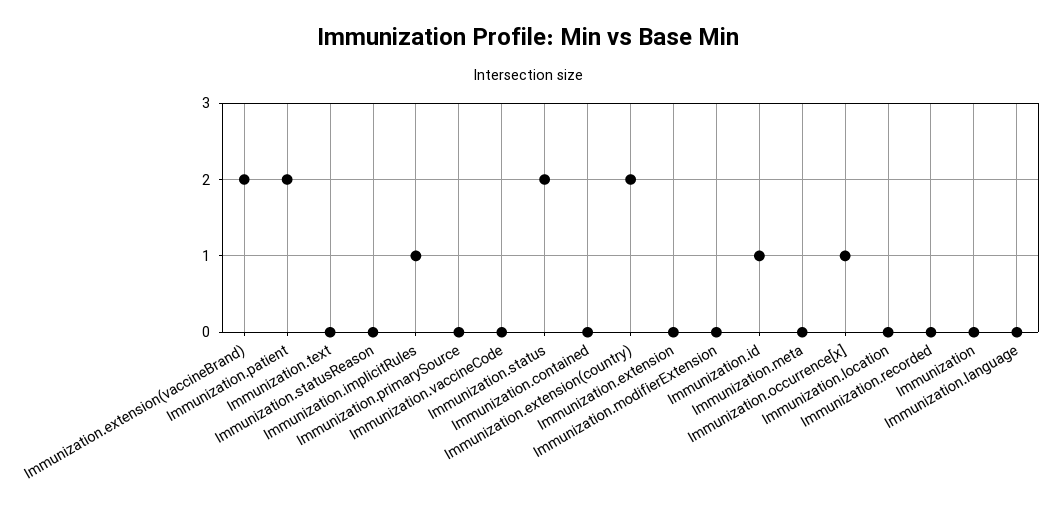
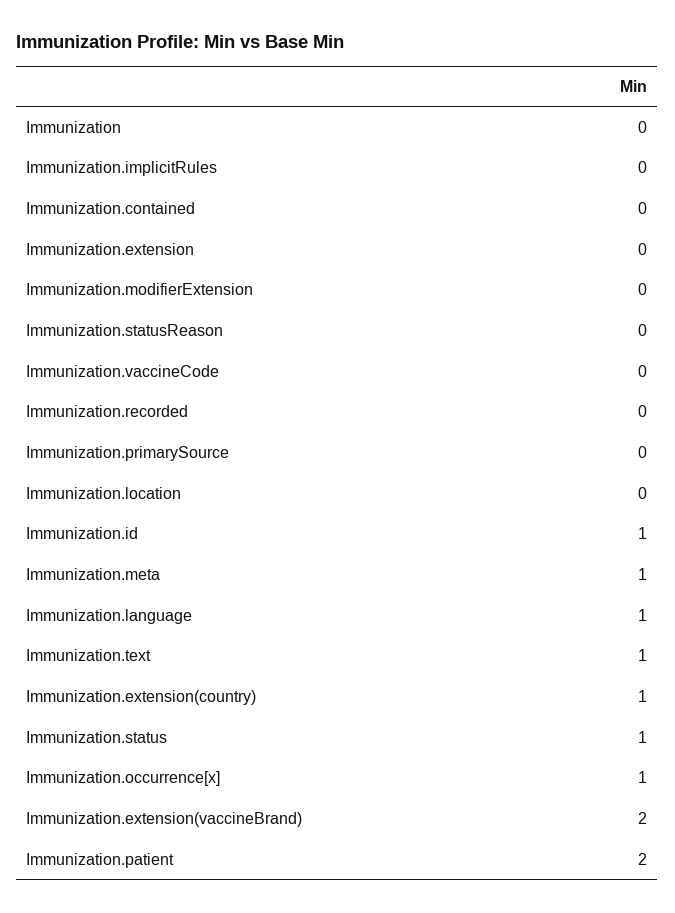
Immunization.text: 0 -> 1
Immunization.implicitRules: 1 -> 0
Immunization.status: 2 -> 1
Immunization.extension(country): 2 -> 1
Immunization.meta: 0 -> 1
Immunization.language: 0 -> 1

